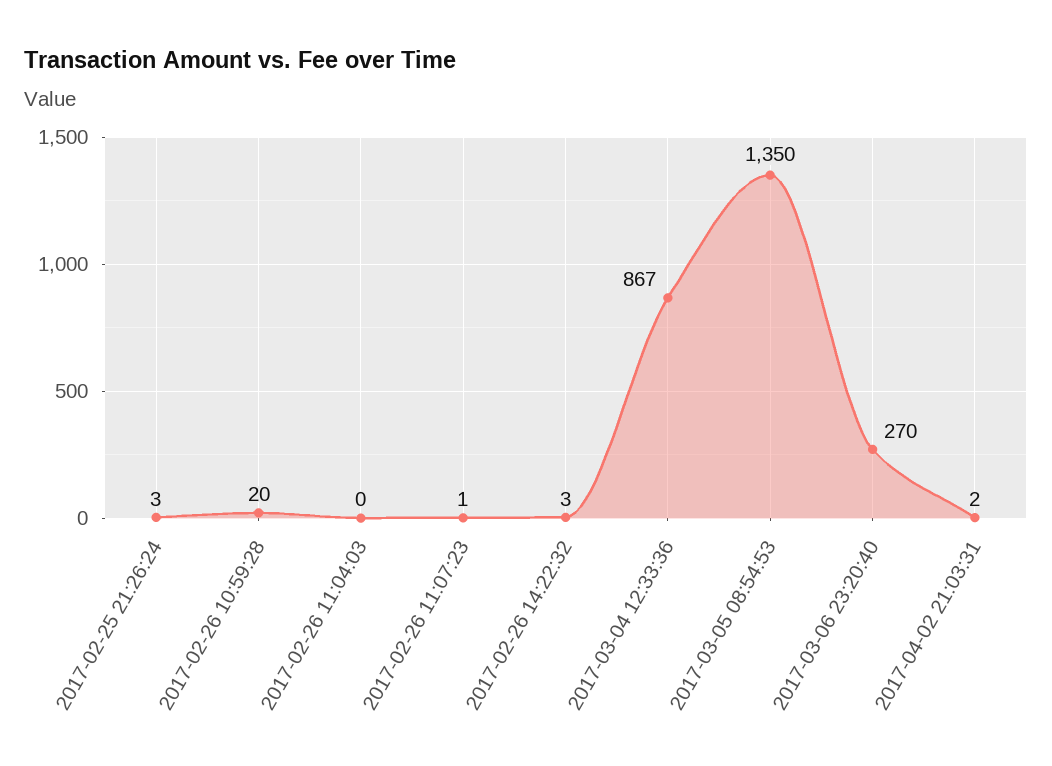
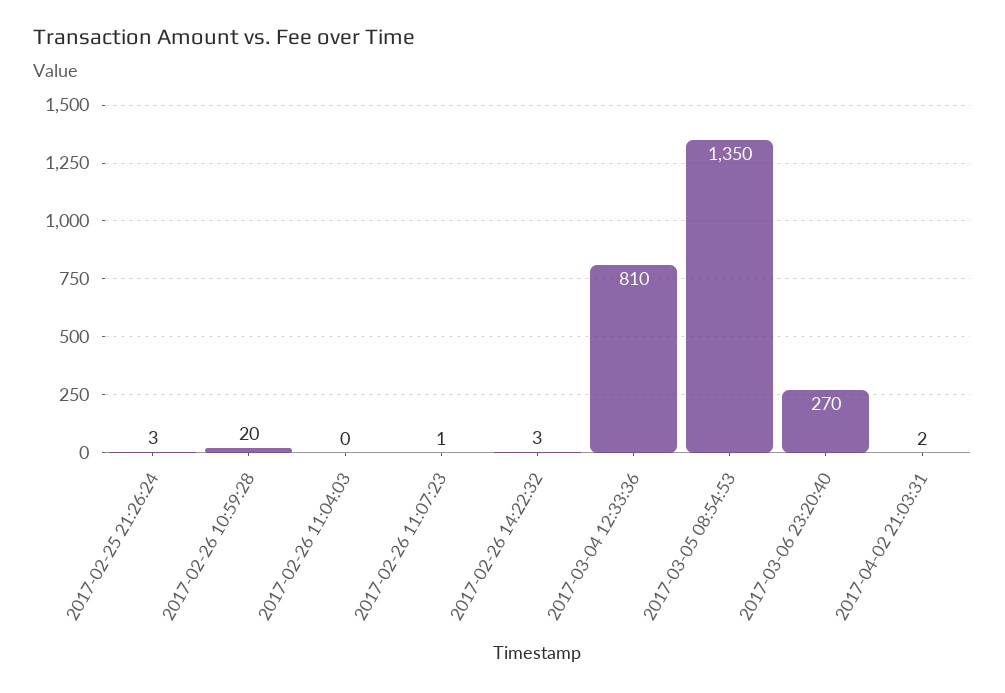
2017-03-04 12:33:36: 867 -> 810

